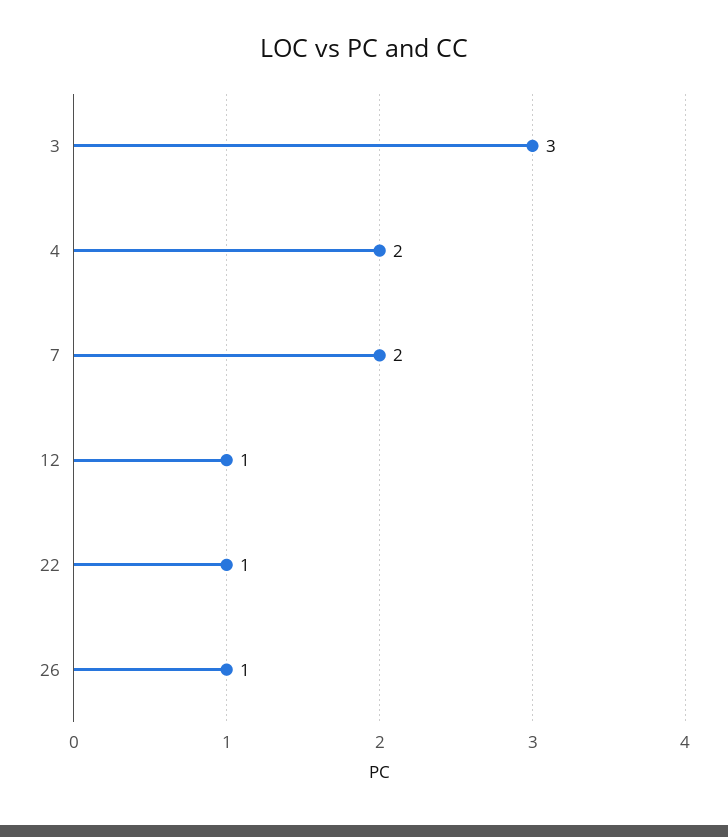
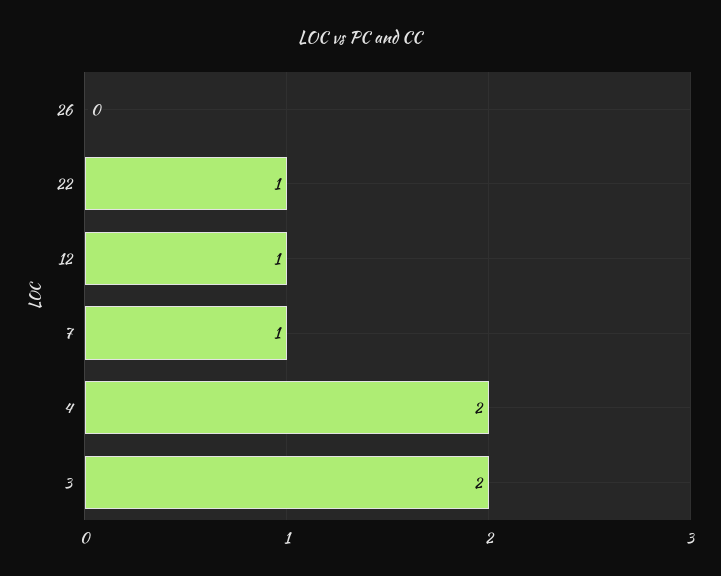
3: 3 -> 2
7: 2 -> 1
26: 1 -> 0

